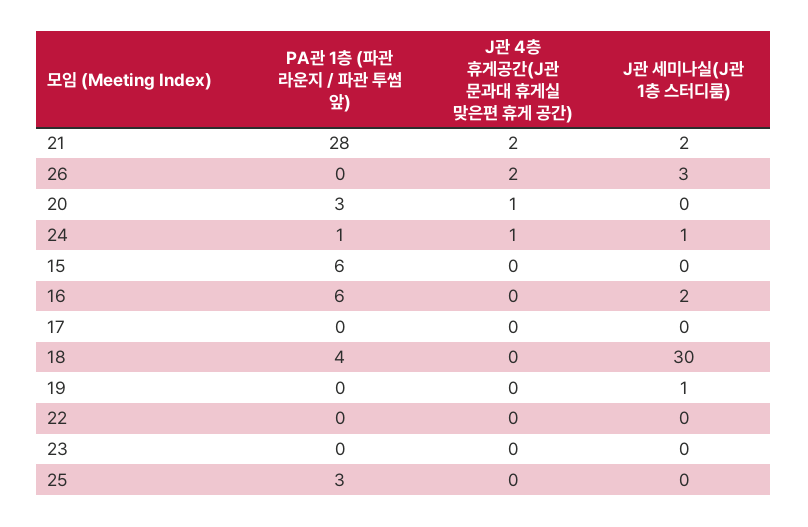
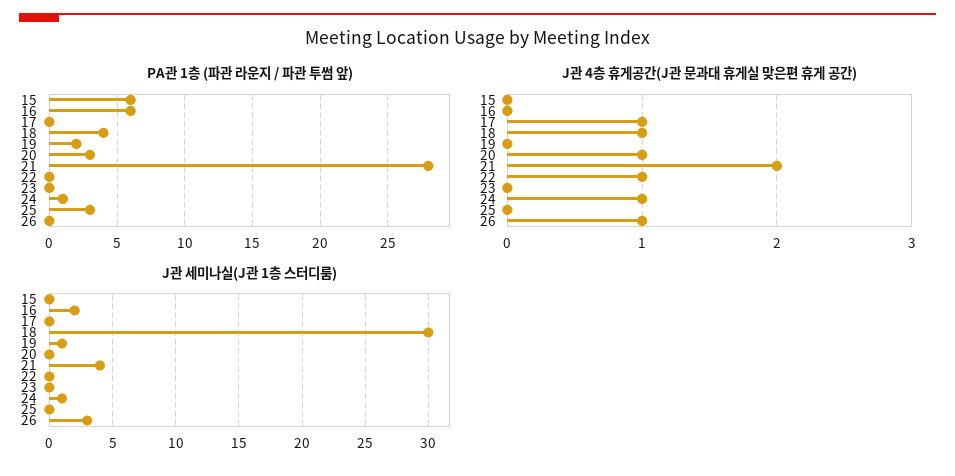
J관 세미나실(J관 1층 스터디룸), 21: 2 -> 4
J관 4층 휴게공간(J관 문과대 휴게실 맞은편 휴게 공간), 26: 2 -> 1
J관 4층 휴게공간(J관 문과대 휴게실 맞은편 휴게 공간), 17: 0 -> 1
J관 4층 휴게공간(J관 문과대 휴게실 맞은편 휴게 공간), 18: 0 -> 1
PA관 1층 (파관 라운지 / 파관 투썸 앞), 19: 0 -> 2
J관 4층 휴게공간(J관 문과대 휴게실 맞은편 휴게 공간), 22: 0 -> 1

